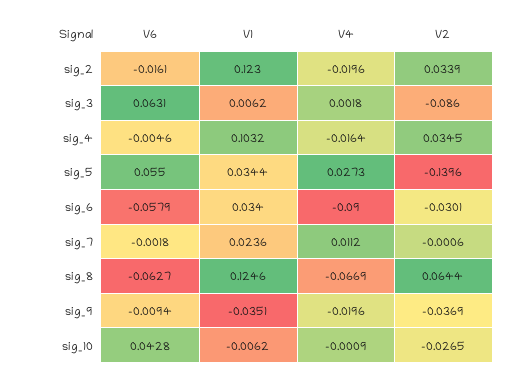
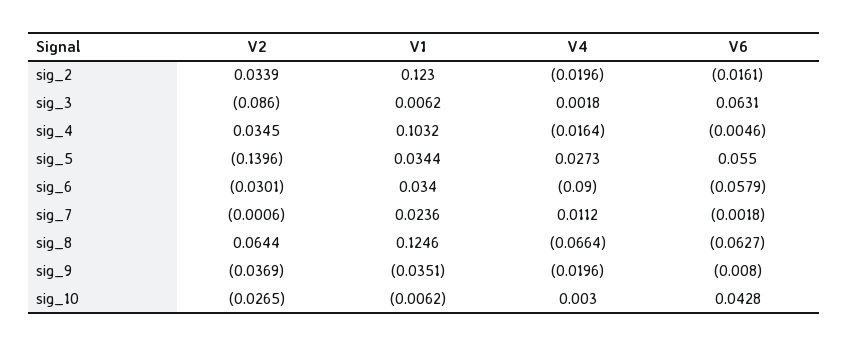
V4, sig_8: -0.0669 -> -0.0664
V6, sig_9: -0.0094 -> -0.008
V4, sig_10: -0.0009 -> 0.003

